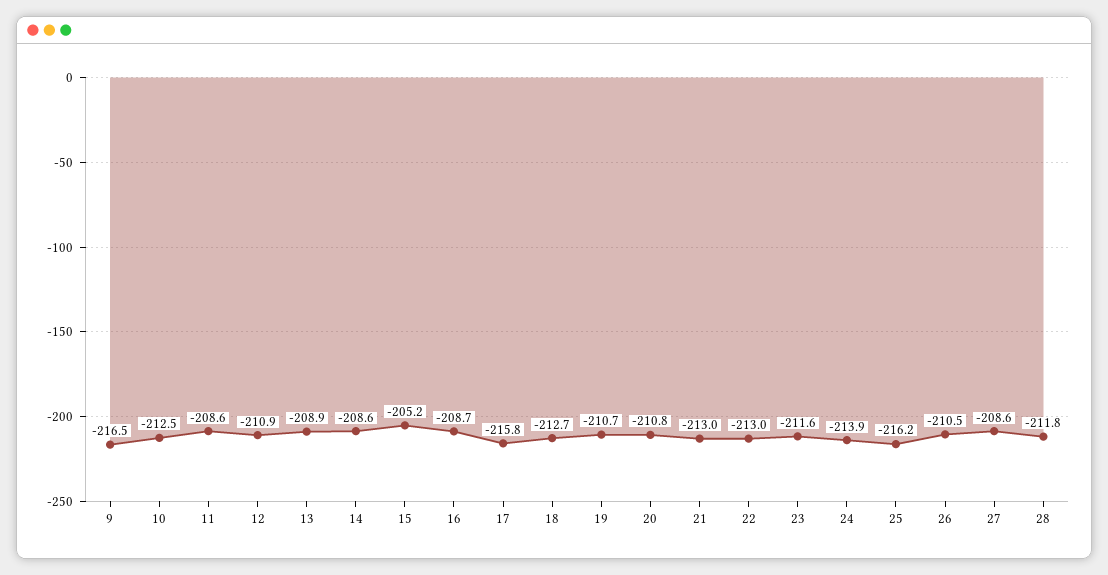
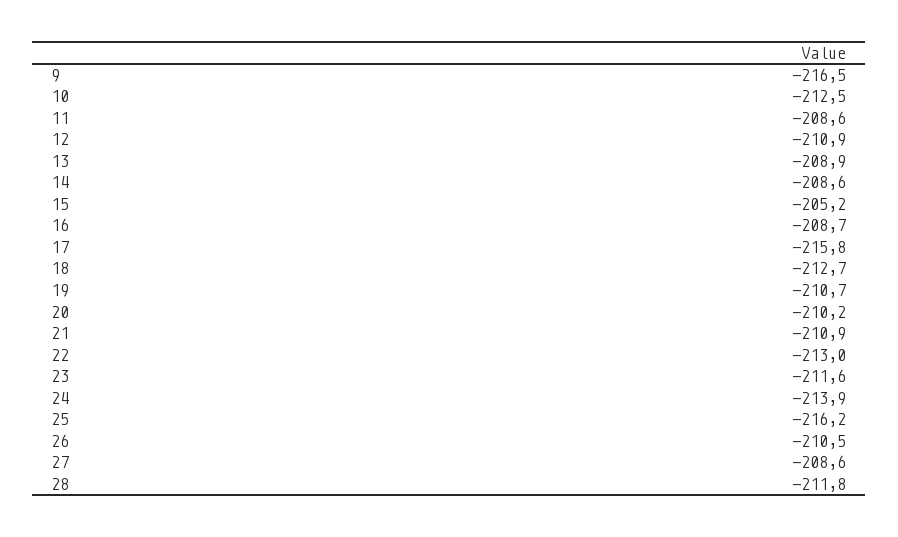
20: -210.8 -> -210.2
21: -213 -> -210.9

